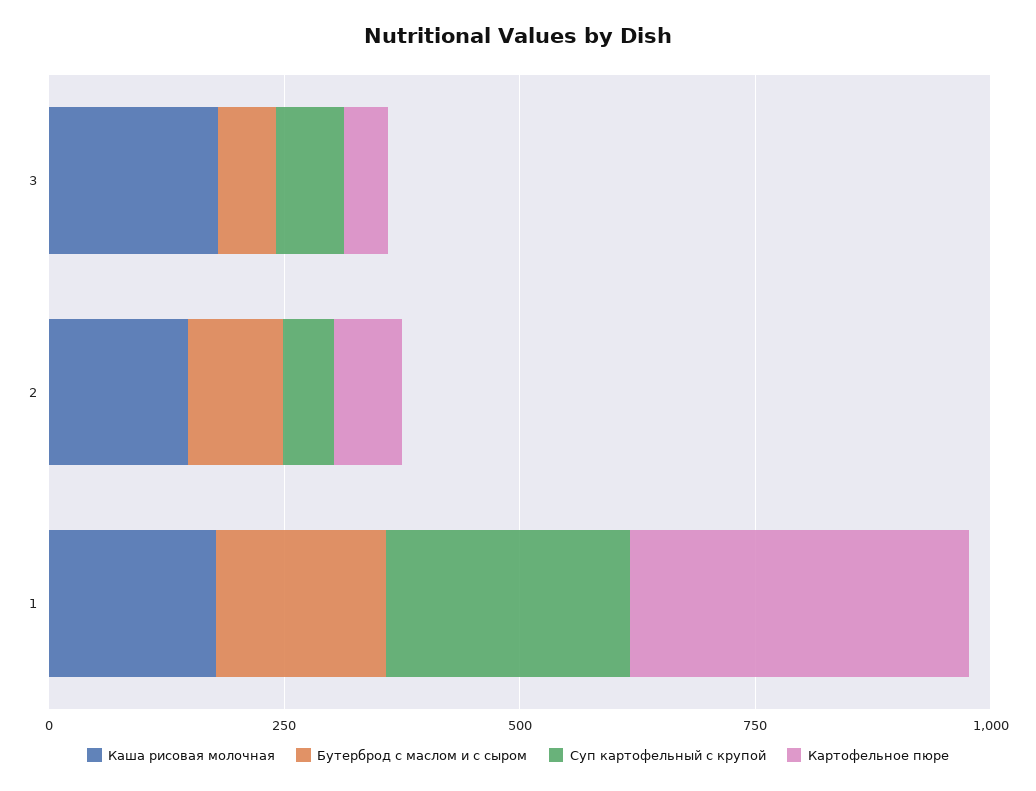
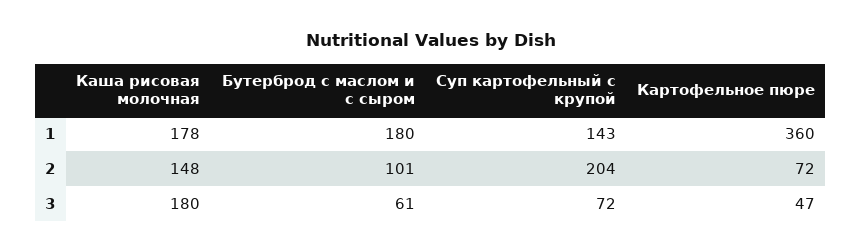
Суп картофельный с крупой, 2: 50 -> 204
Суп картофельный с крупой, 1: 250 -> 143

